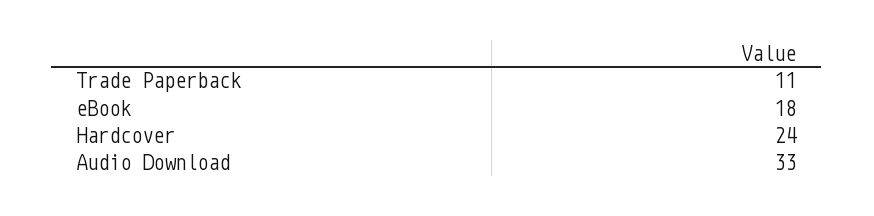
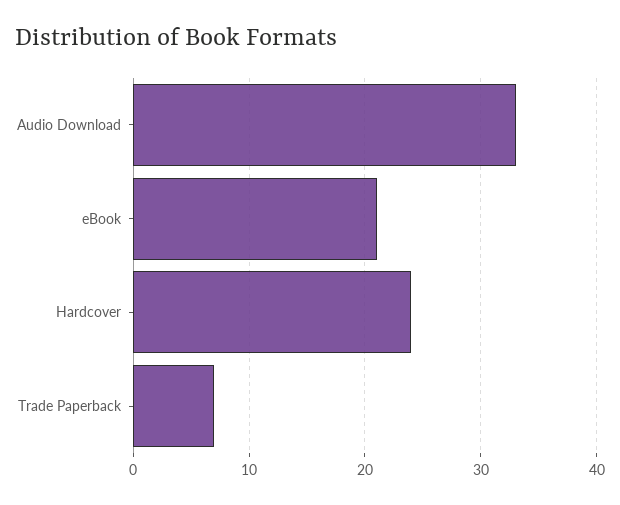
Trade Paperback: 11 -> 7
eBook: 18 -> 21

